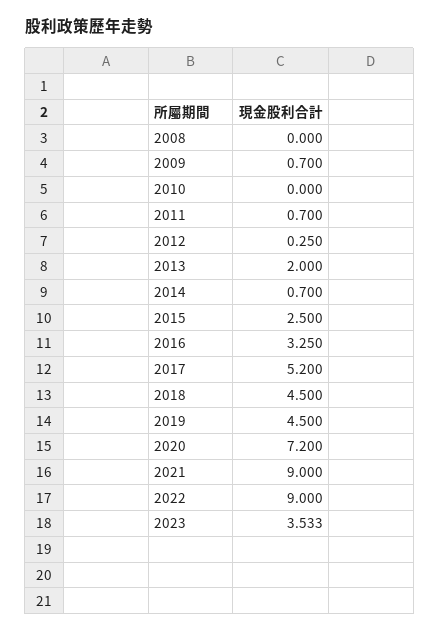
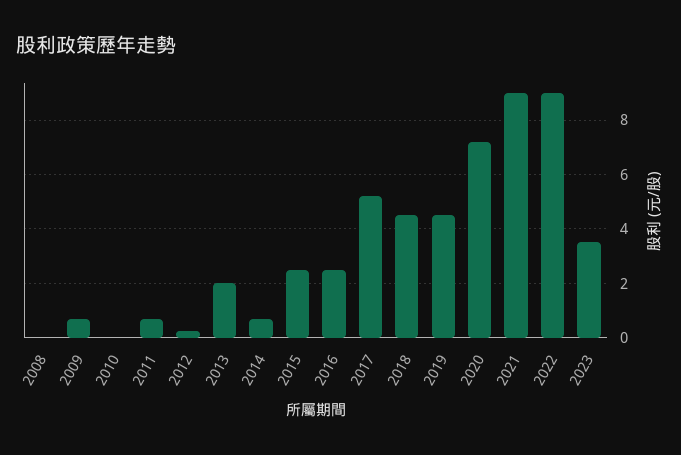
2016: 3.25 -> 2.5

